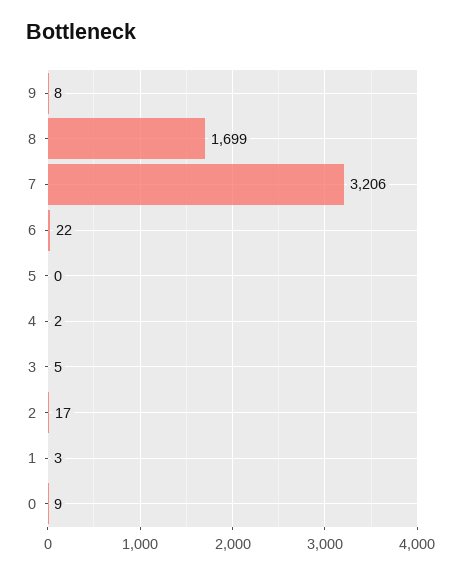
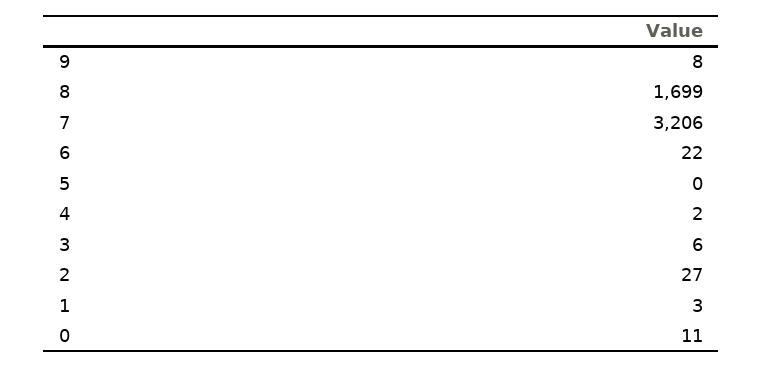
3: 5 -> 6
2: 17 -> 27
0: 9 -> 11

